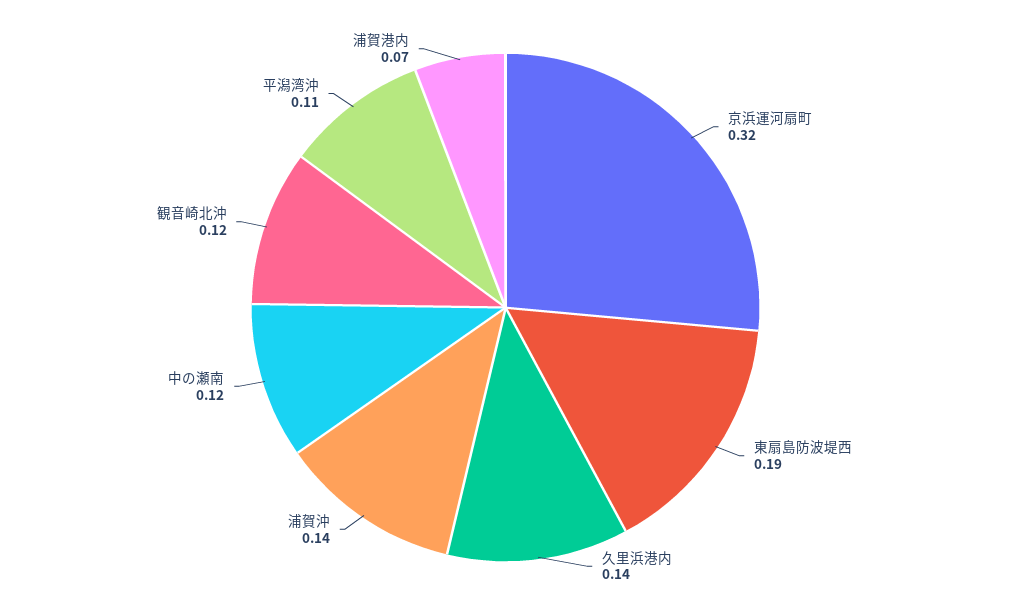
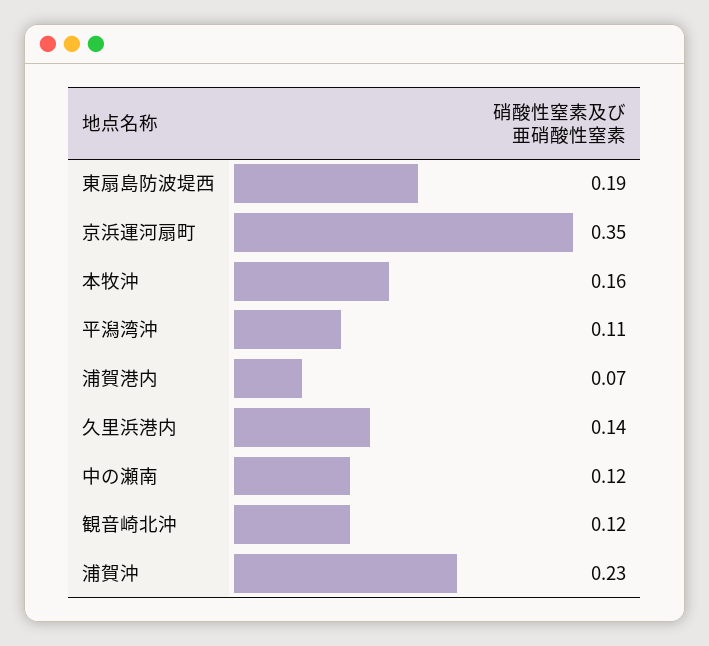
京浜運河扇町: 0.32 -> 0.35
浦賀沖: 0.14 -> 0.23
本牧沖: none -> 0.16

